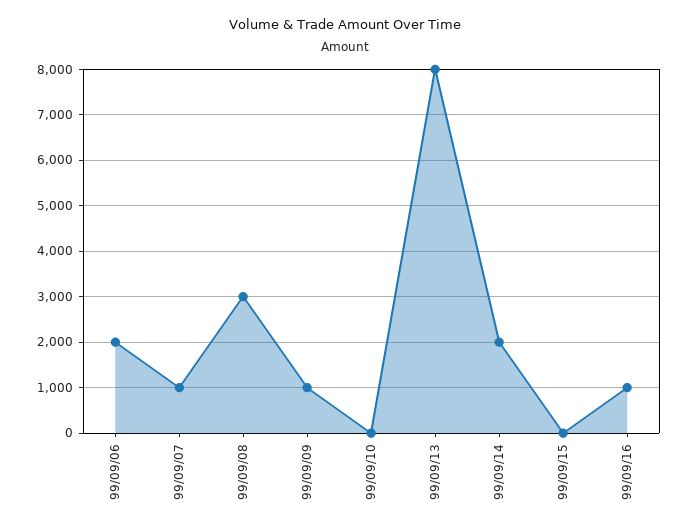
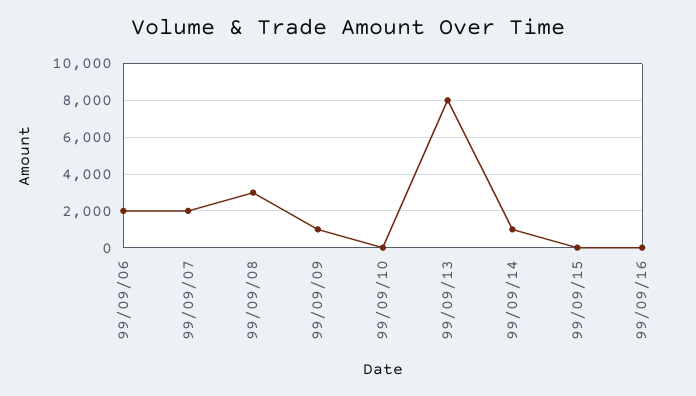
99/09/07: 1000 -> 2000
99/09/14: 2000 -> 1000
99/09/16: 1000 -> 0

